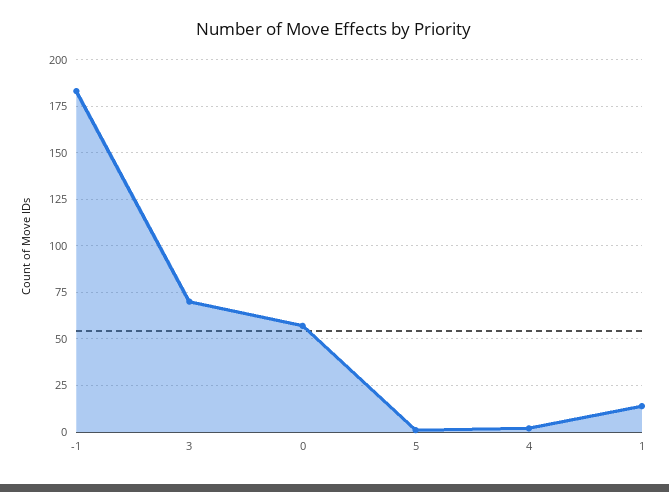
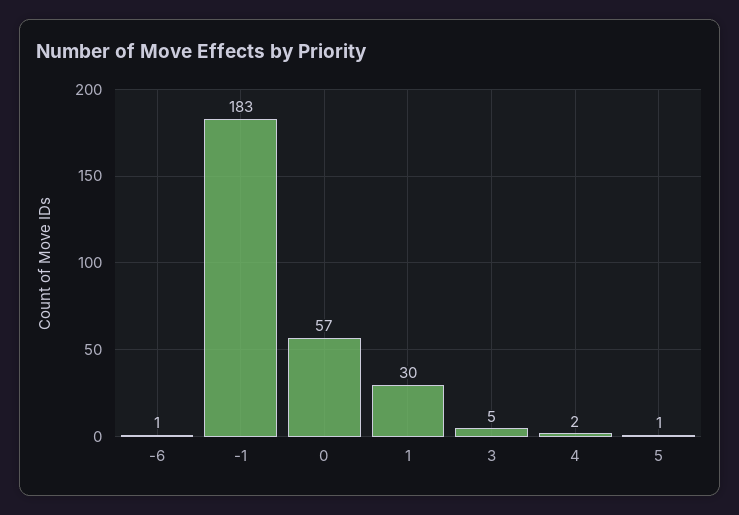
3: 70 -> 5
1: 15 -> 30
-6: none -> 1

